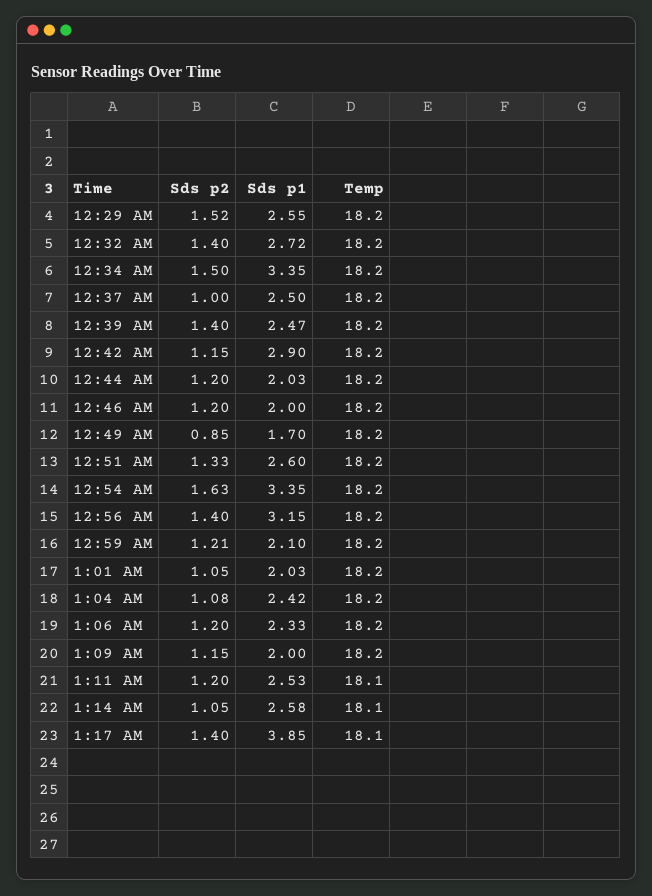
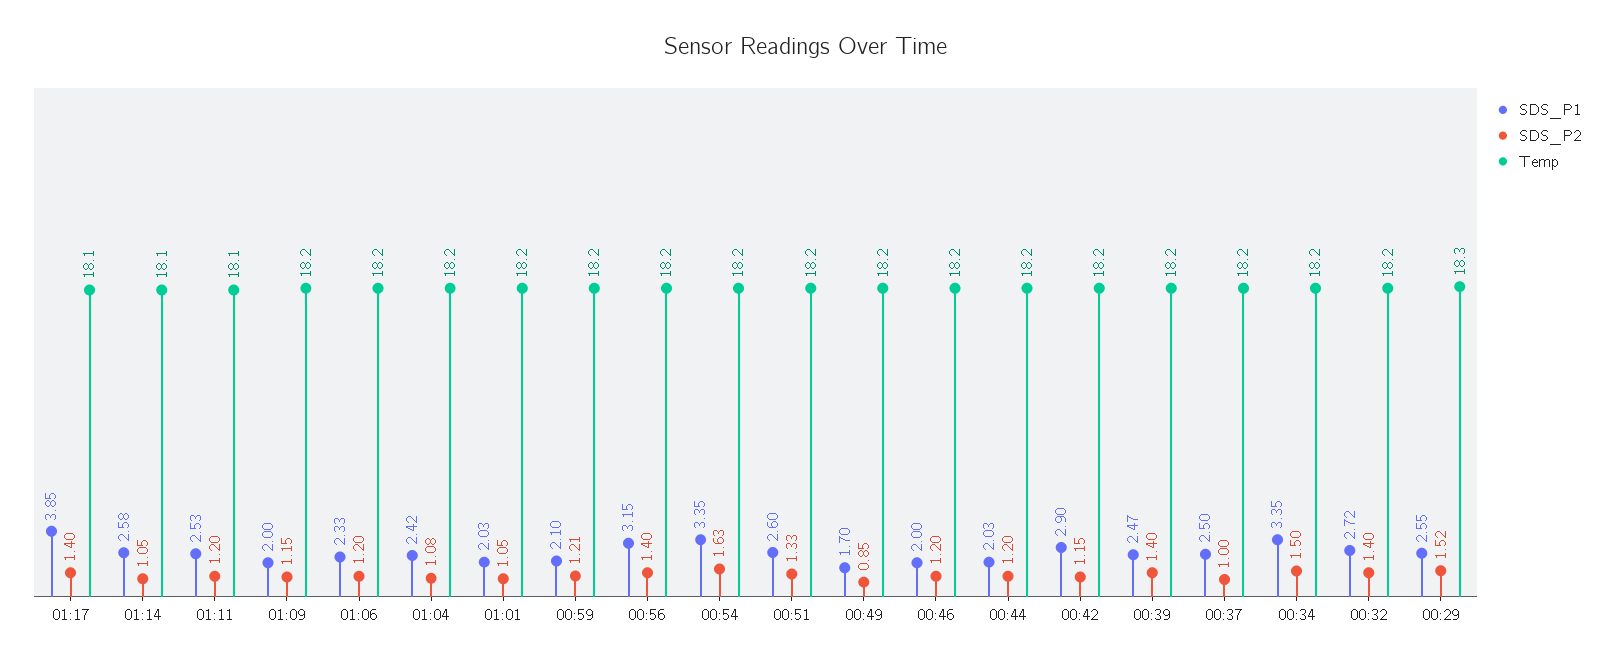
Temp, 12:29 AM: 18.2 -> 18.3

